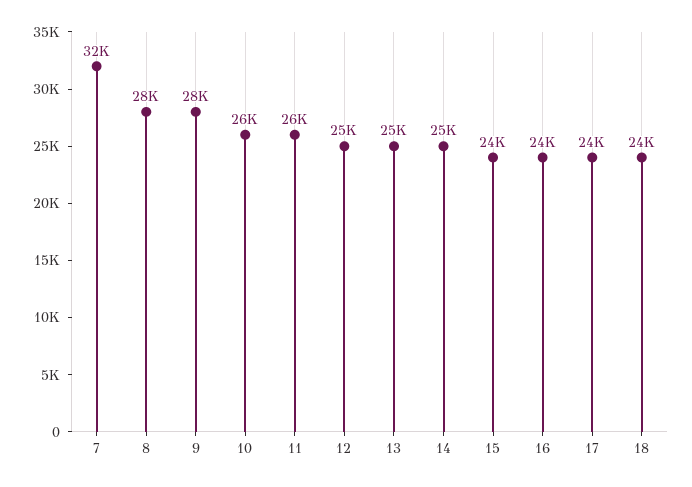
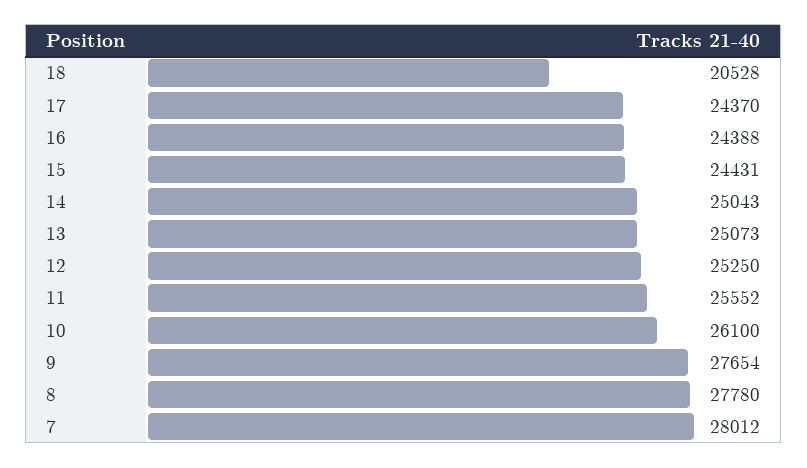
7: 32000 -> 28012
18: 24000 -> 20528

